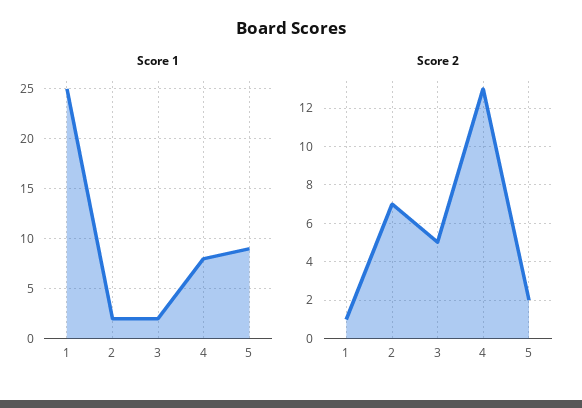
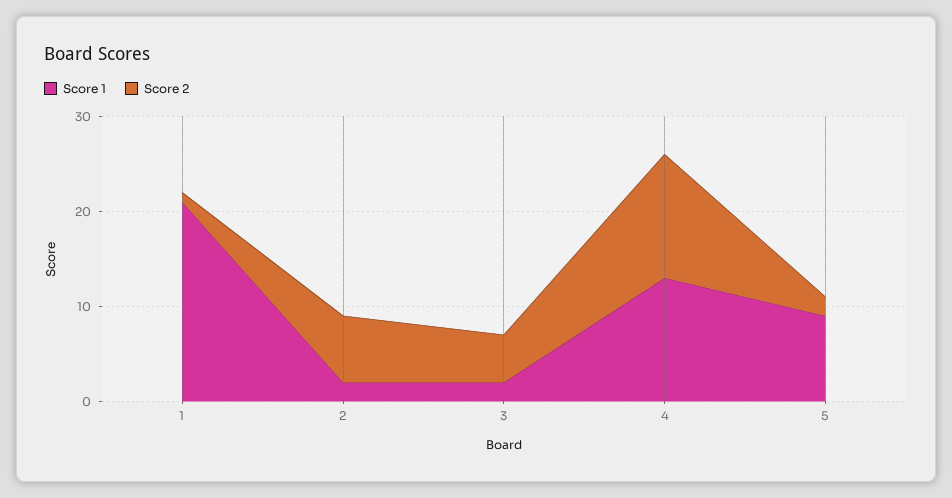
Score 1, 1: 25 -> 21
Score 1, 4: 8 -> 13

